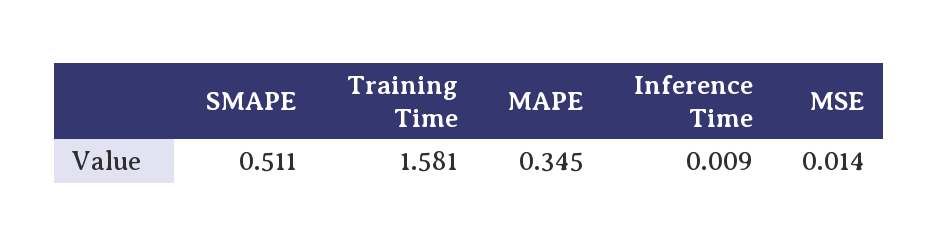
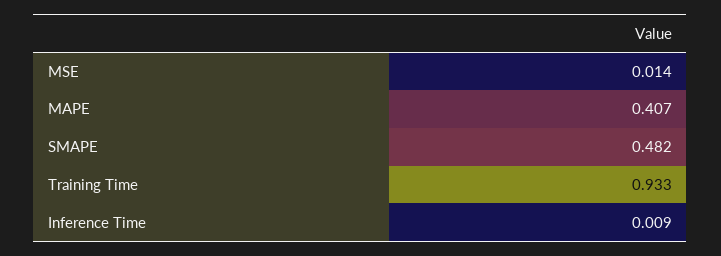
SMAPE: 0.511 -> 0.482
Training Time: 1.581 -> 0.933
MAPE: 0.345 -> 0.407

